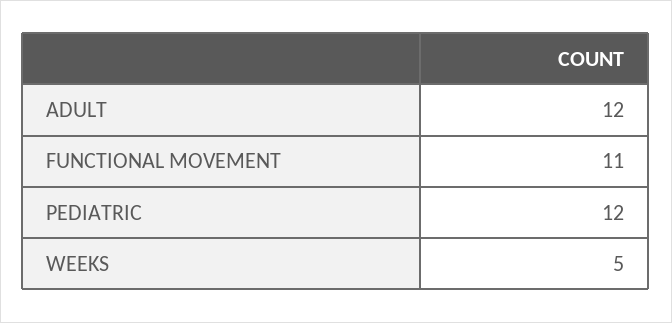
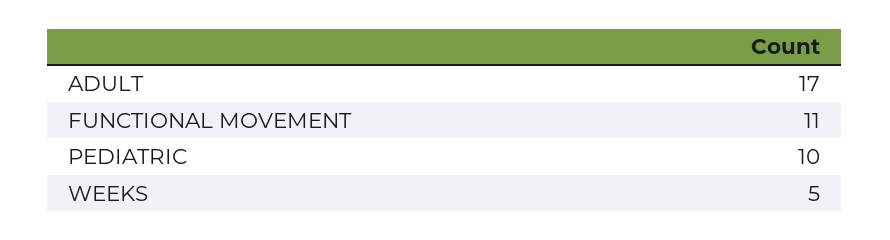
ADULT: 12 -> 17
PEDIATRIC: 12 -> 10

